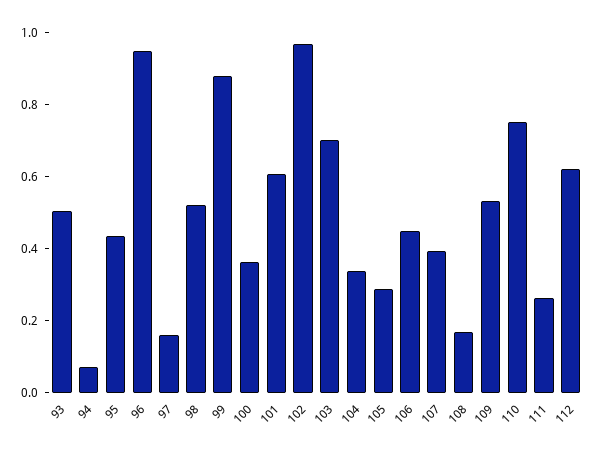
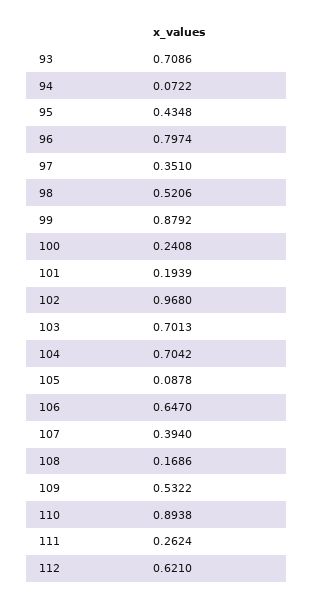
93: 0.5 -> 0.7086
96: 0.95 -> 0.7974
97: 0.15 -> 0.351
100: 0.35 -> 0.2408
101: 0.6 -> 0.1939
104: 0.35 -> 0.7042
105: 0.3 -> 0.0878
106: 0.45 -> 0.647
110: 0.75 -> 0.8938

